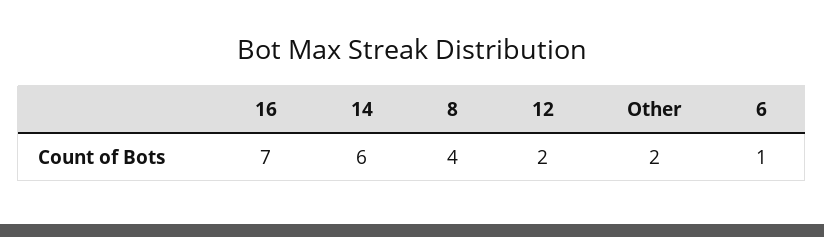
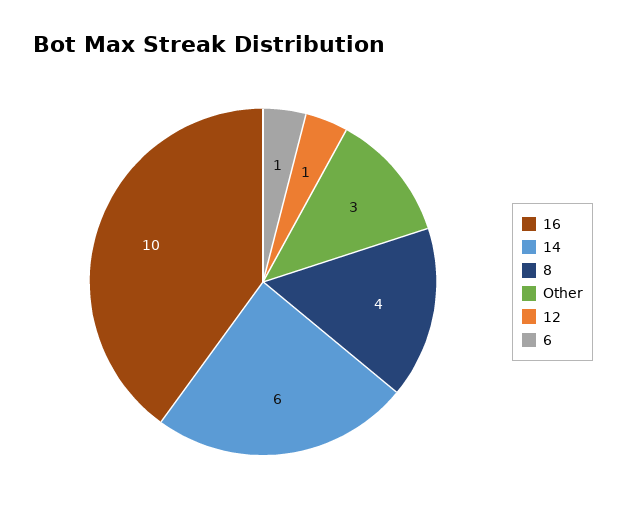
16: 7 -> 10
12: 2 -> 1
Other: 2 -> 3

